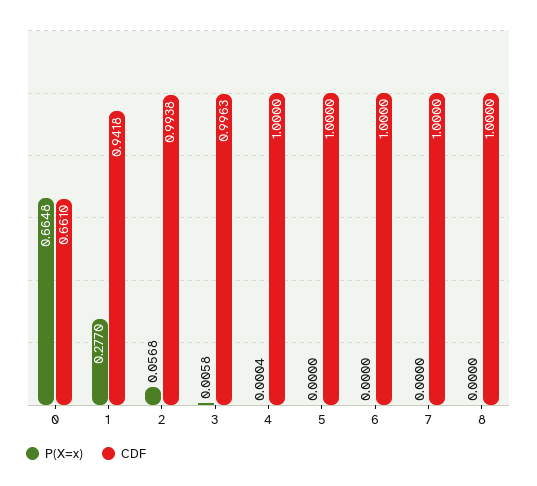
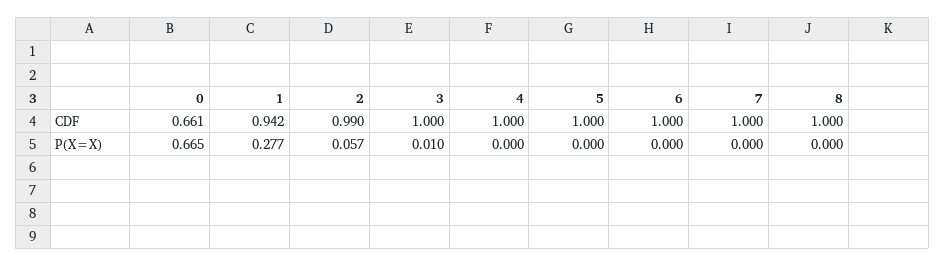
CDF, 2: 0.9938 -> 0.99
P(X=x), 3: 0.0058 -> 0.01
CDF, 3: 0.9963 -> 1

